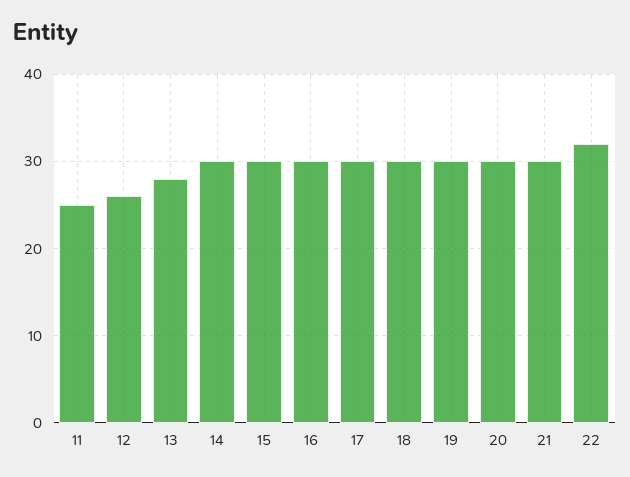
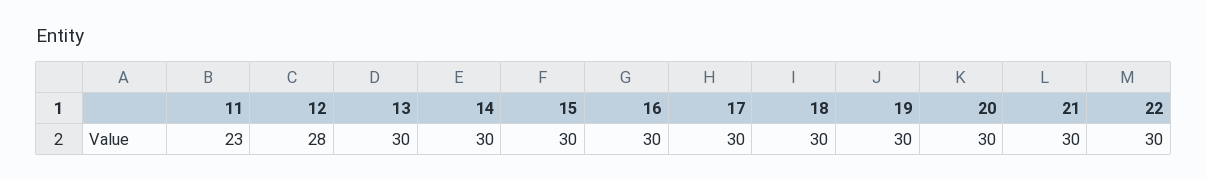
11: 25 -> 23
12: 26 -> 28
13: 28 -> 30
22: 32 -> 30

